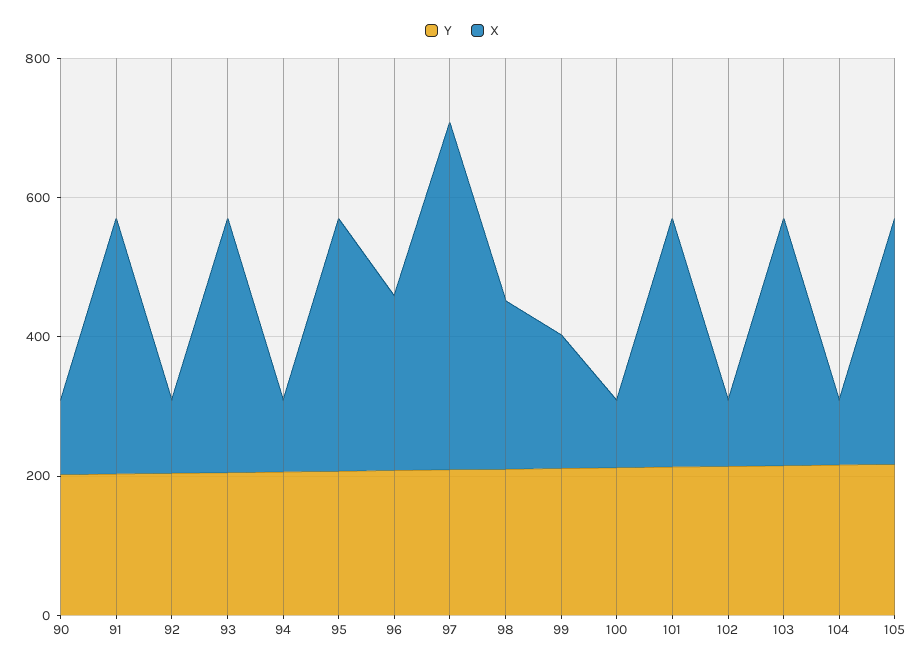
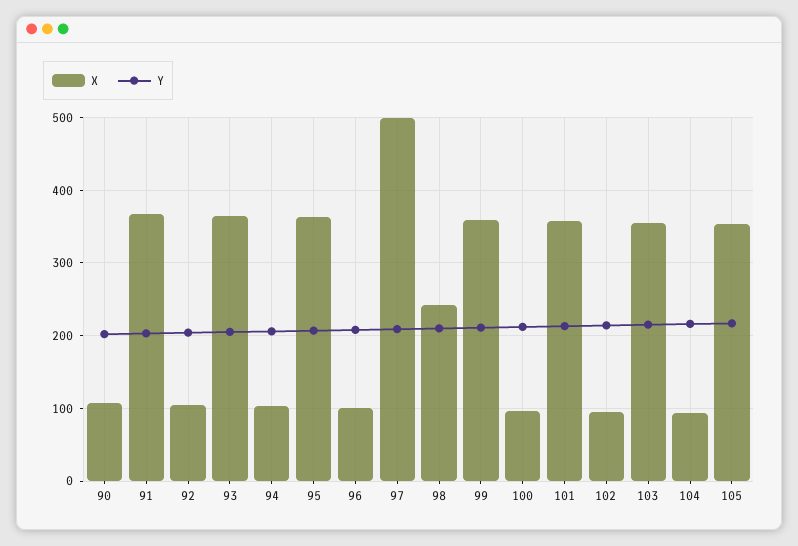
X, 96: 250 -> 100
X, 99: 200 -> 360

